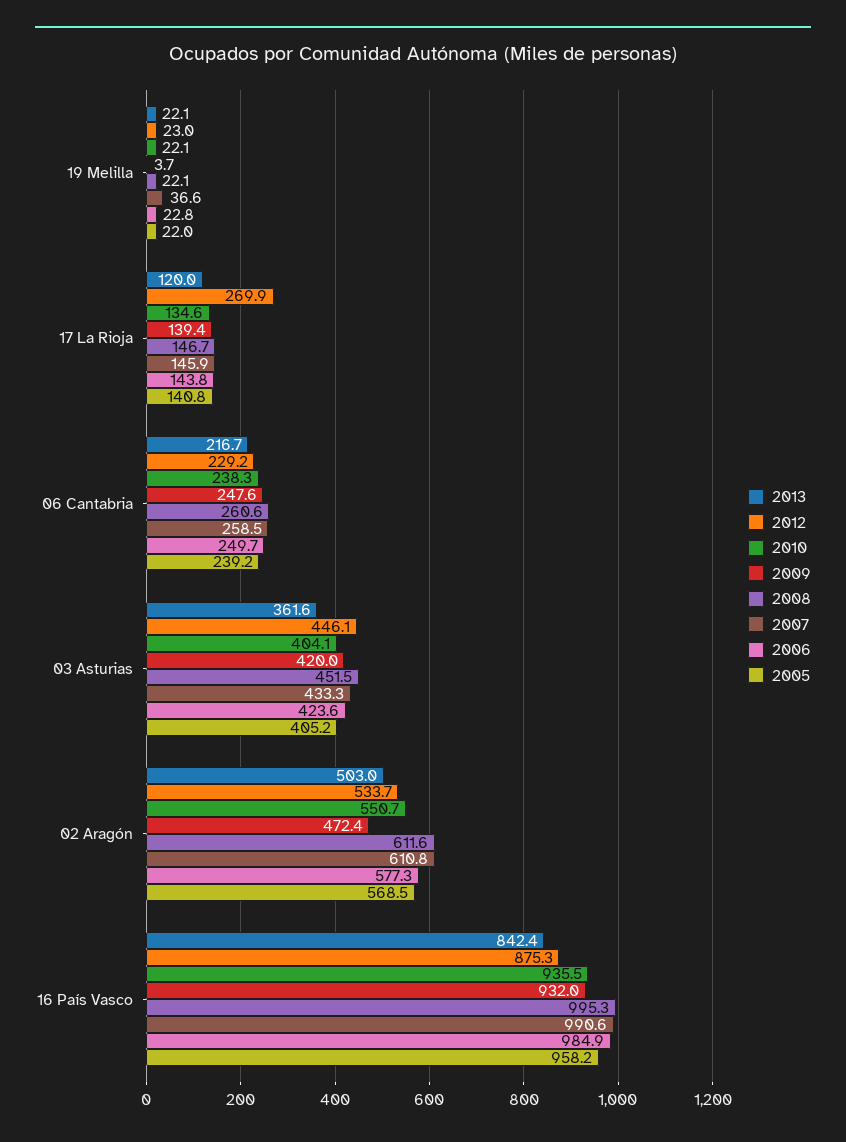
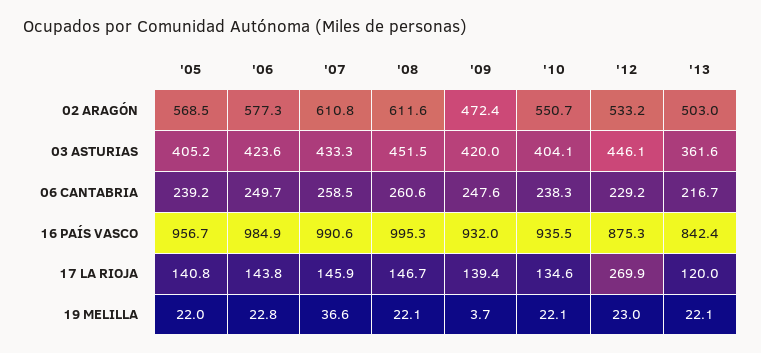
2012, 02 Aragón: 533.7 -> 533.2
2005, 16 País Vasco: 958.2 -> 956.7

